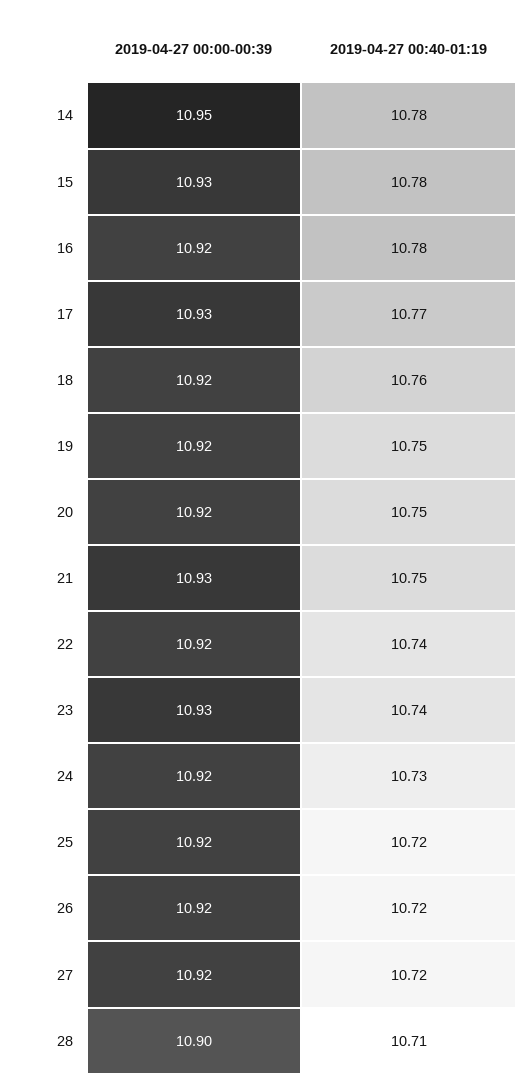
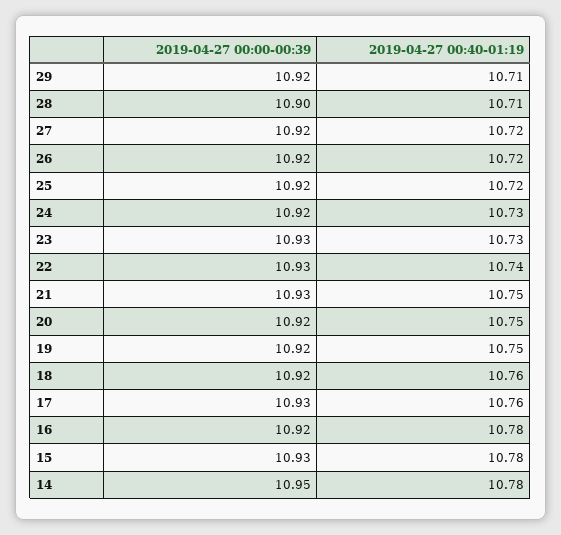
2019-04-27 00:40-01:19, 17: 10.77 -> 10.76
2019-04-27 00:00-00:39, 22: 10.92 -> 10.93
2019-04-27 00:40-01:19, 23: 10.74 -> 10.73
2019-04-27 00:00-00:39, 29: none -> 10.92
2019-04-27 00:40-01:19, 29: none -> 10.71

